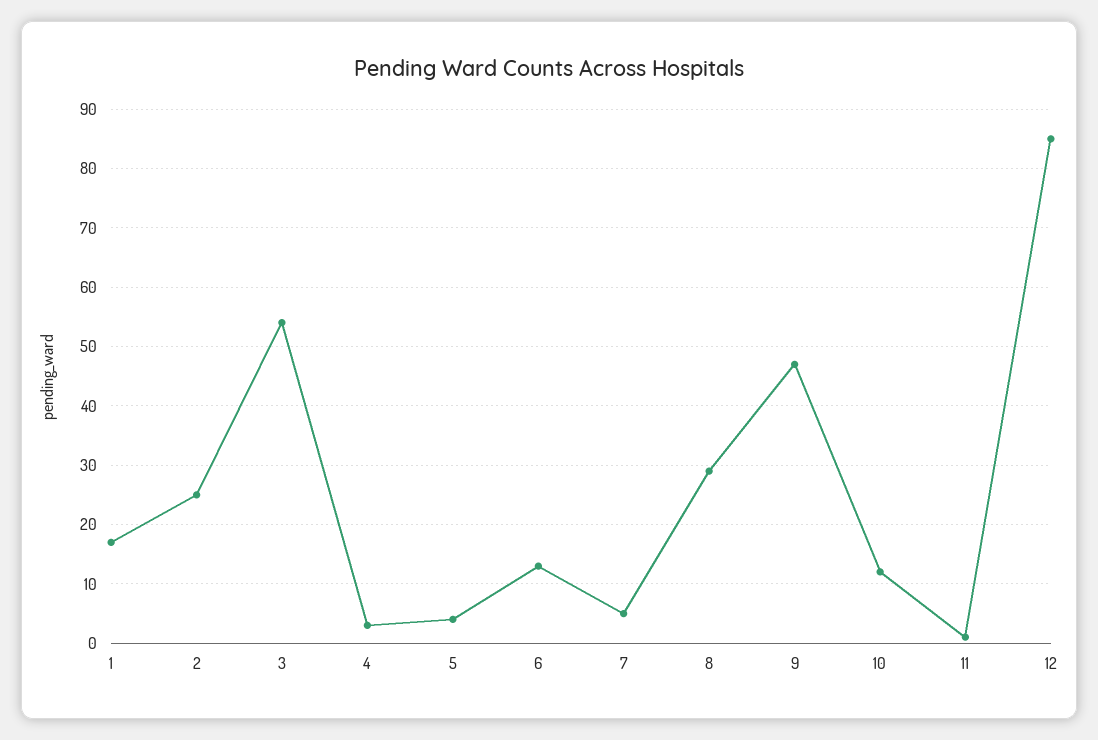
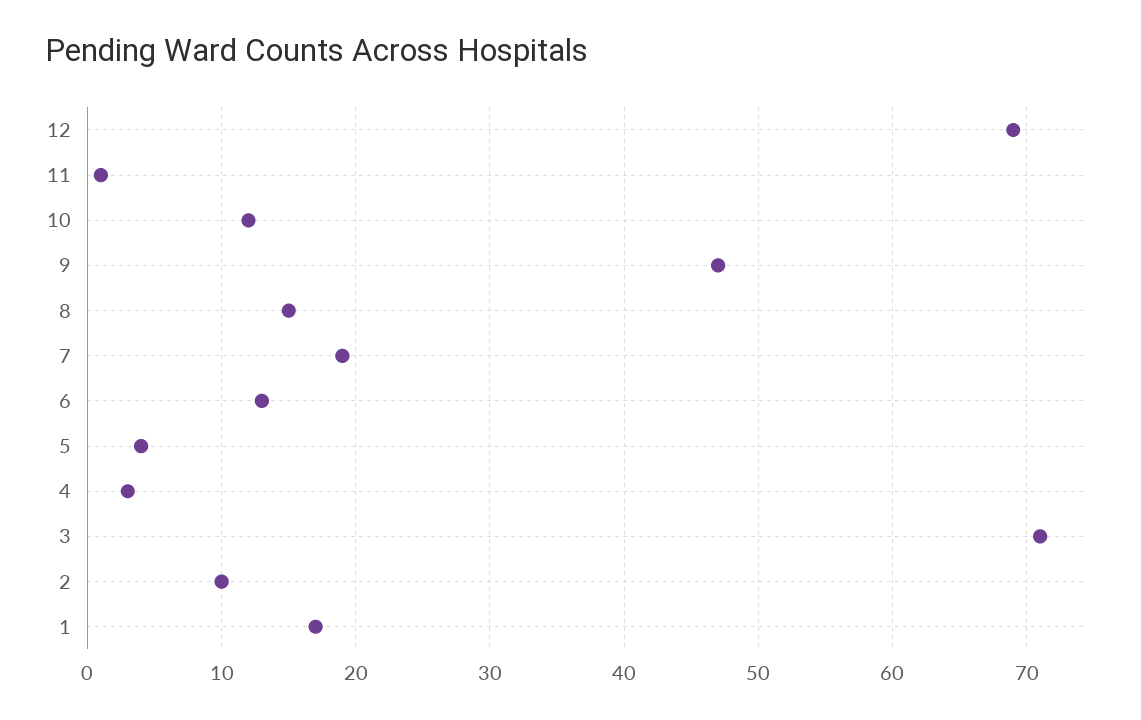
2: 25 -> 10
3: 55 -> 71
7: 5 -> 19
8: 30 -> 15
12: 85 -> 69

